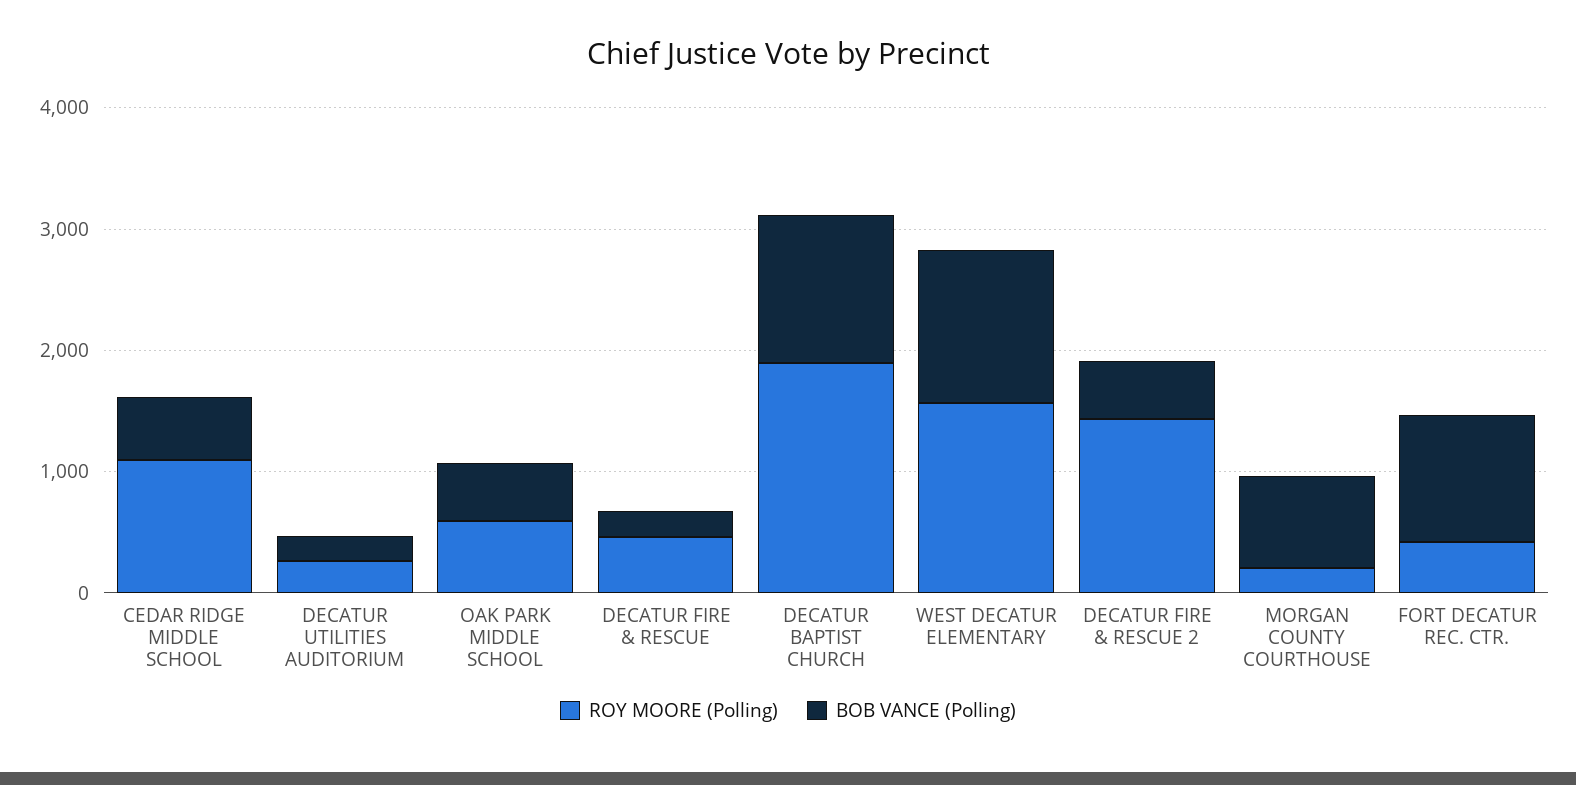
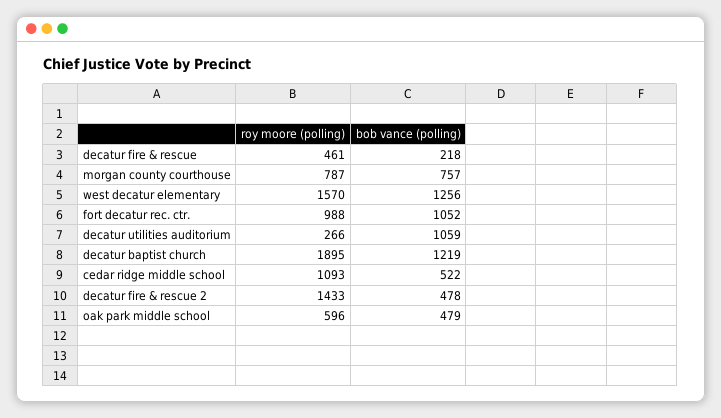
BOB VANCE (Polling), DECATUR UTILITIES AUDITORIUM: 200 -> 1059
ROY MOORE (Polling), MORGAN COUNTY COURTHOUSE: 200 -> 787
ROY MOORE (Polling), FORT DECATUR REC. CTR.: 400 -> 988

